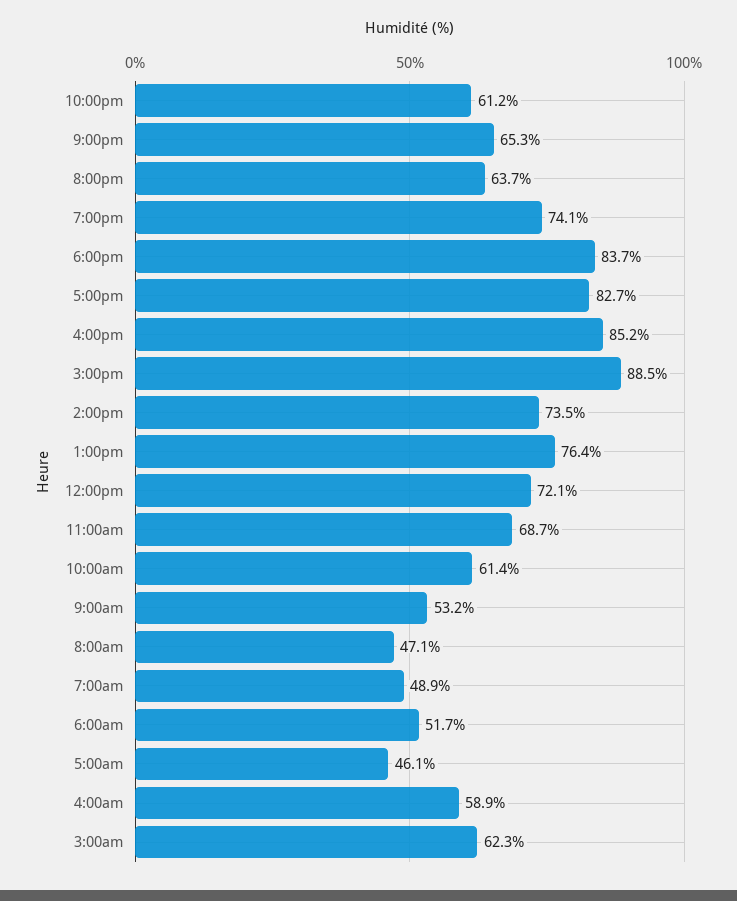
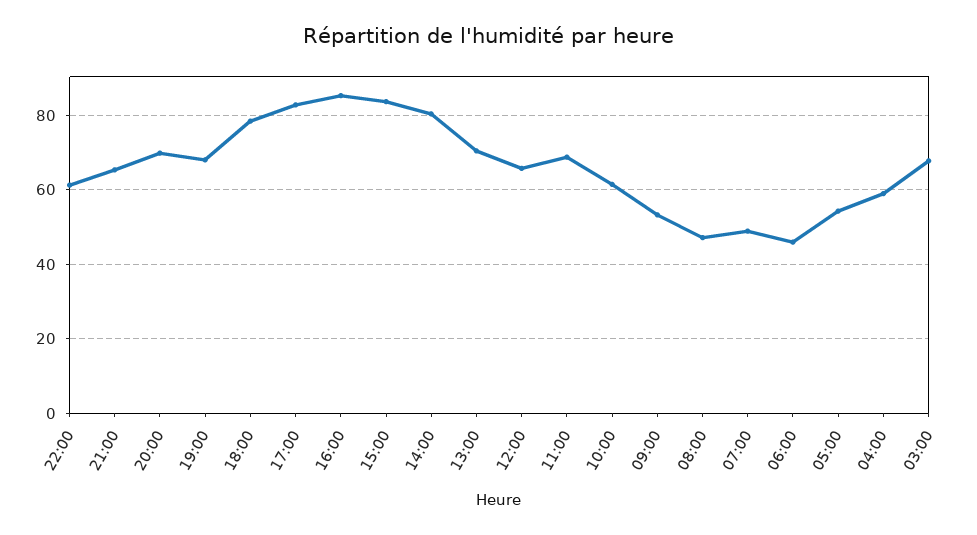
8:00pm: 63.7 -> 70
7:00pm: 74.1 -> 68
6:00pm: 83.7 -> 78
3:00pm: 88.5 -> 84
2:00pm: 73.5 -> 80
1:00pm: 76.4 -> 70
12:00pm: 72.1 -> 66
6:00am: 51.7 -> 46
5:00am: 46.1 -> 54
3:00am: 62.3 -> 68

